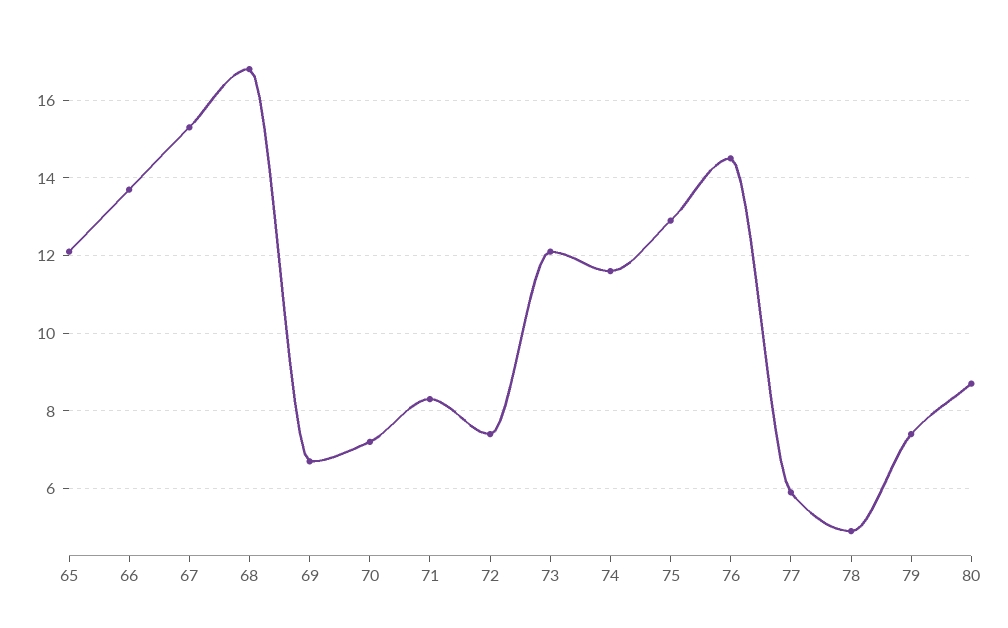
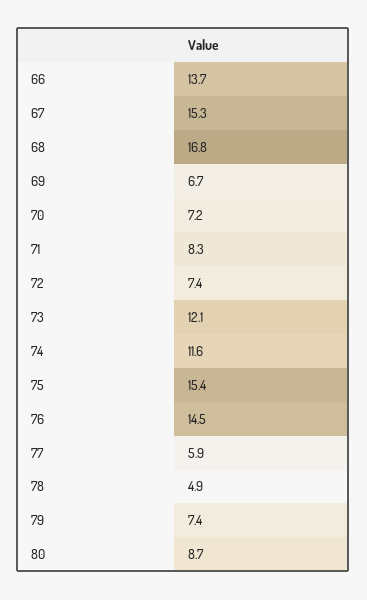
65: 12 -> none
75: 13 -> 15.4

